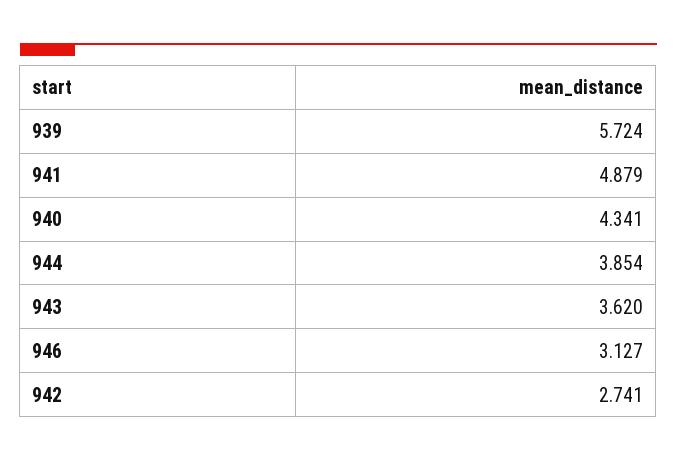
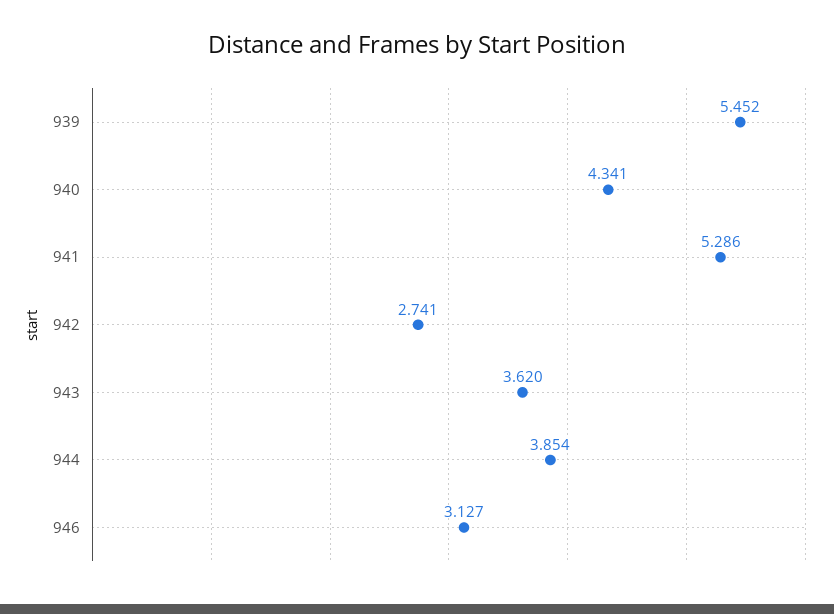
939: 5.724 -> 5.452
941: 4.879 -> 5.286

